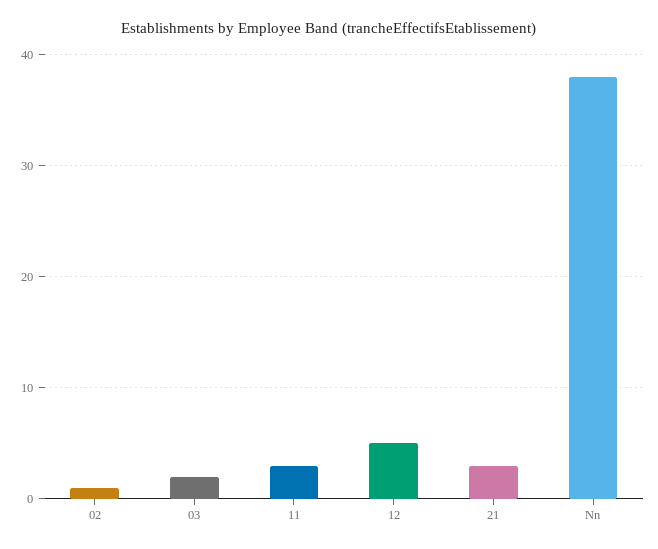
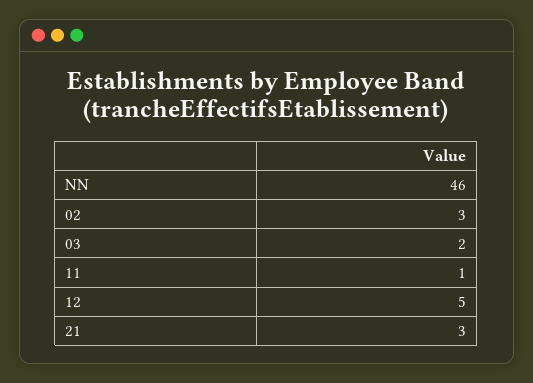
02: 1 -> 3
11: 3 -> 1
Nn: 38 -> 46

